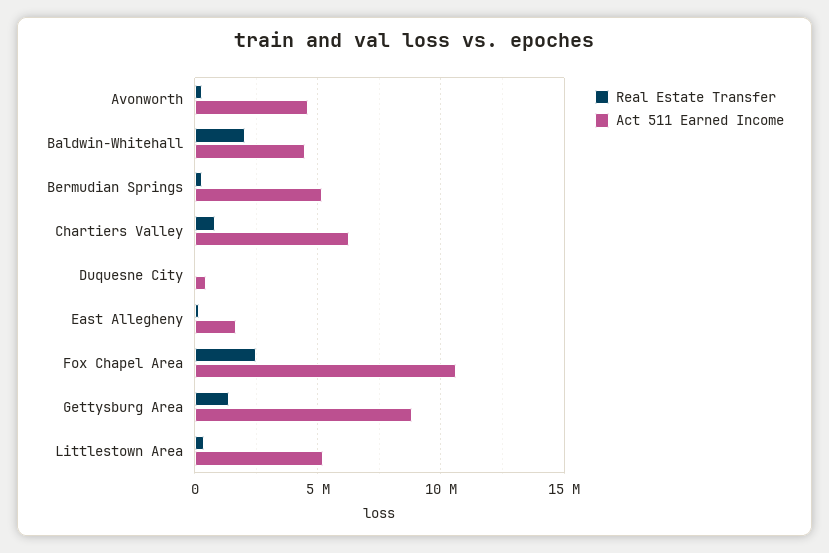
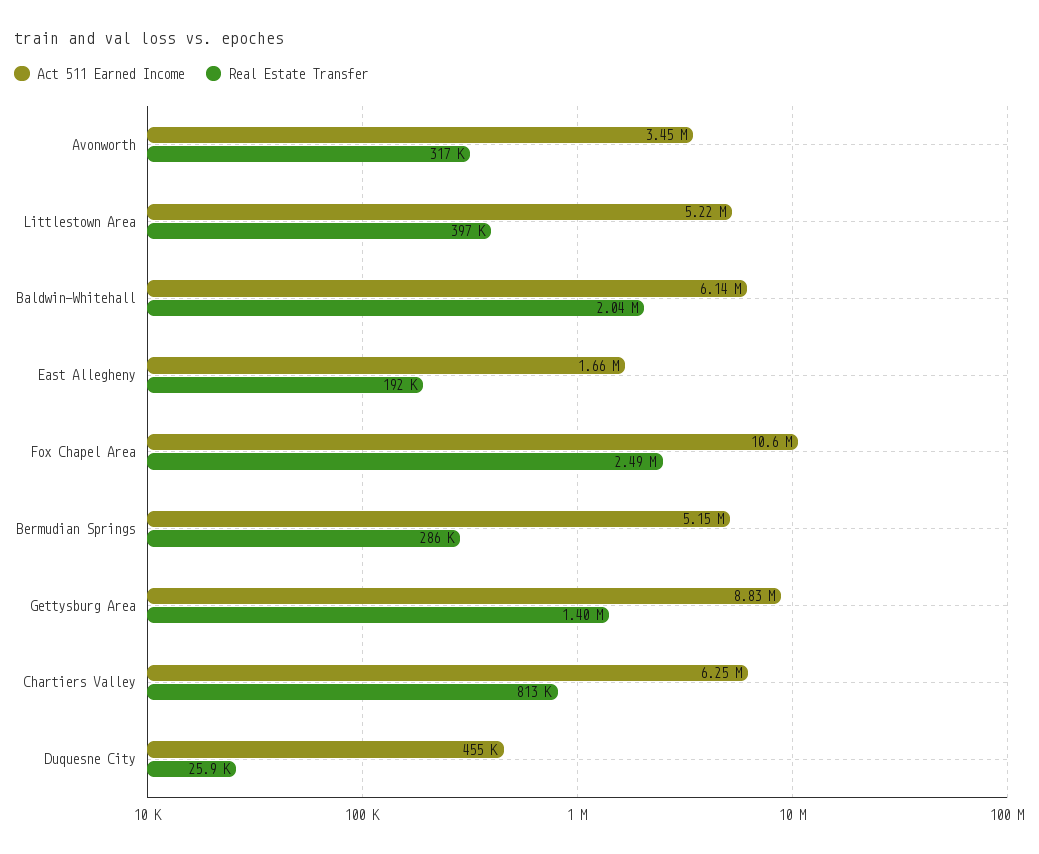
Act 511 Earned Income, Avonworth: 4500000 -> 3450000
Act 511 Earned Income, Baldwin-Whitehall: 4500000 -> 6140000

